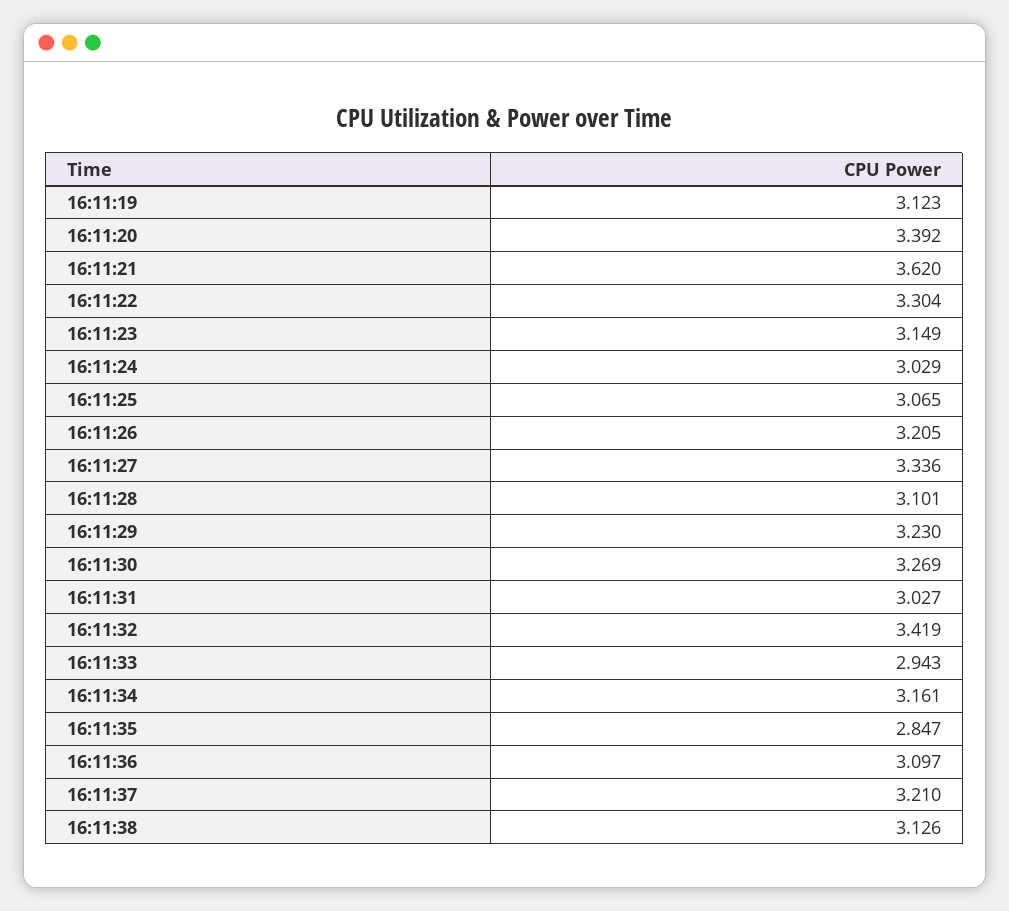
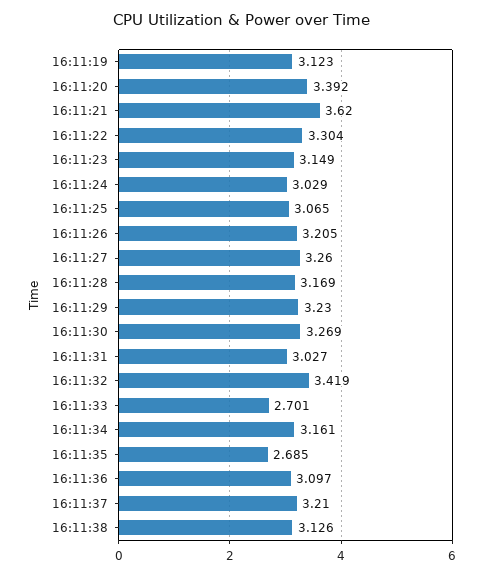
16:11:27: 3.336 -> 3.26
16:11:28: 3.101 -> 3.169
16:11:33: 2.943 -> 2.701
16:11:35: 2.847 -> 2.685

